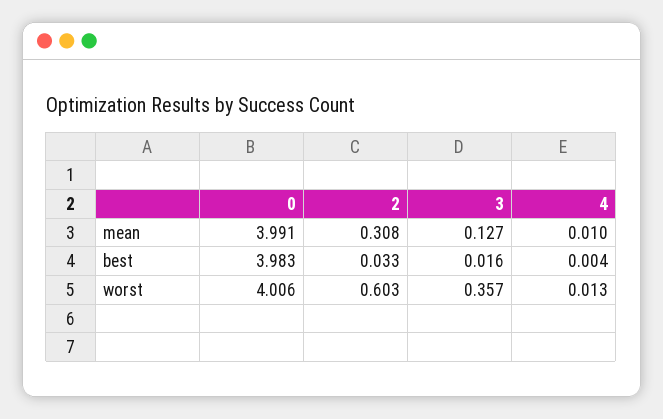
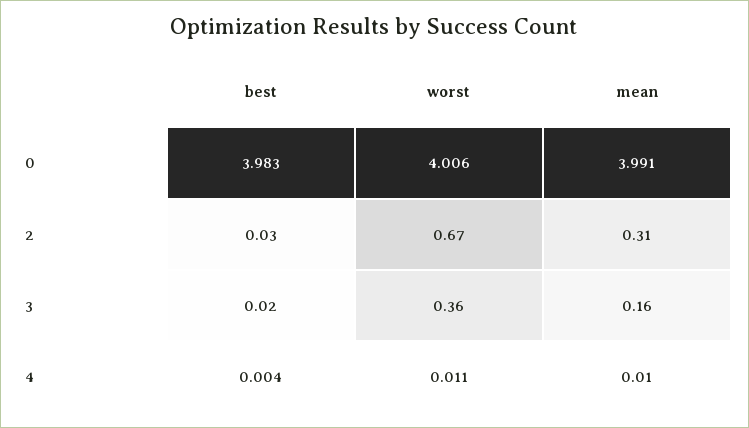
3, mean: 0.127 -> 0.16
2, worst: 0.603 -> 0.67
4, worst: 0.013 -> 0.011

